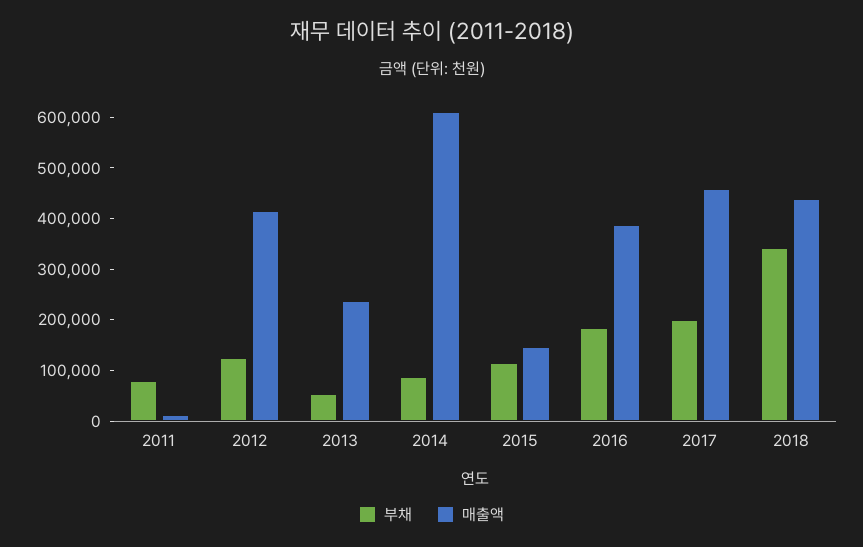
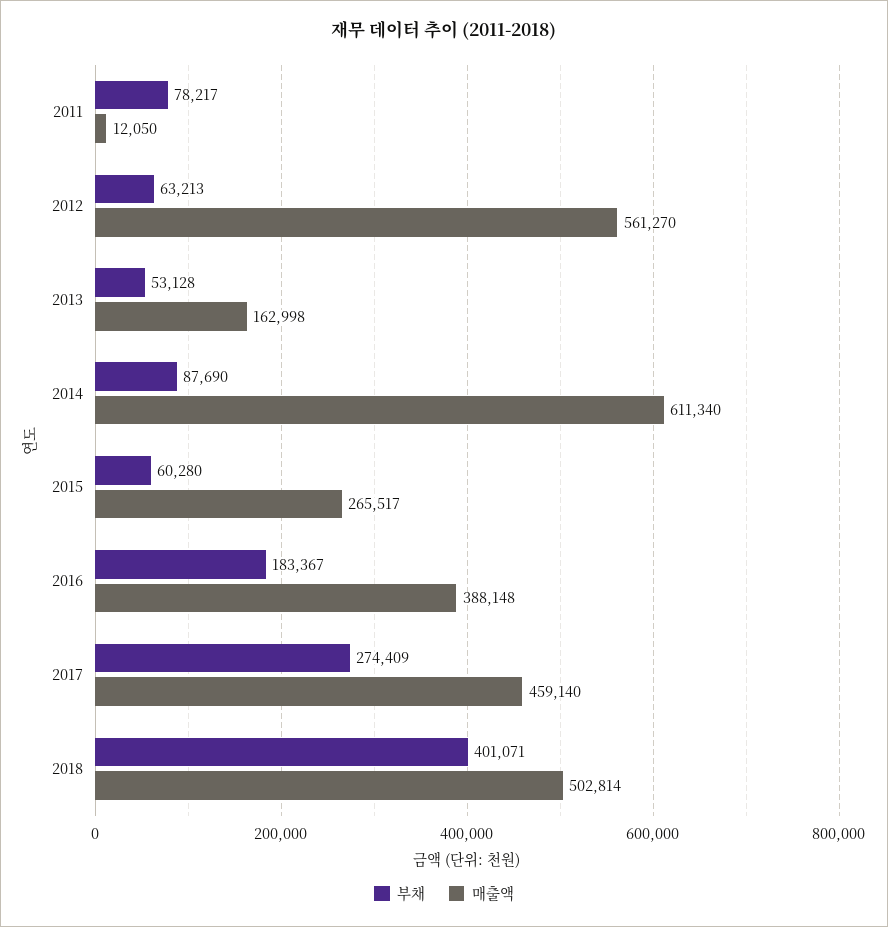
부채, 2012: 120000 -> 63213
매출액, 2012: 420000 -> 561270
매출액, 2013: 240000 -> 162998
부채, 2015: 120000 -> 60280
매출액, 2015: 140000 -> 265517
부채, 2017: 200000 -> 274409
부채, 2018: 340000 -> 401071
매출액, 2018: 440000 -> 502814

